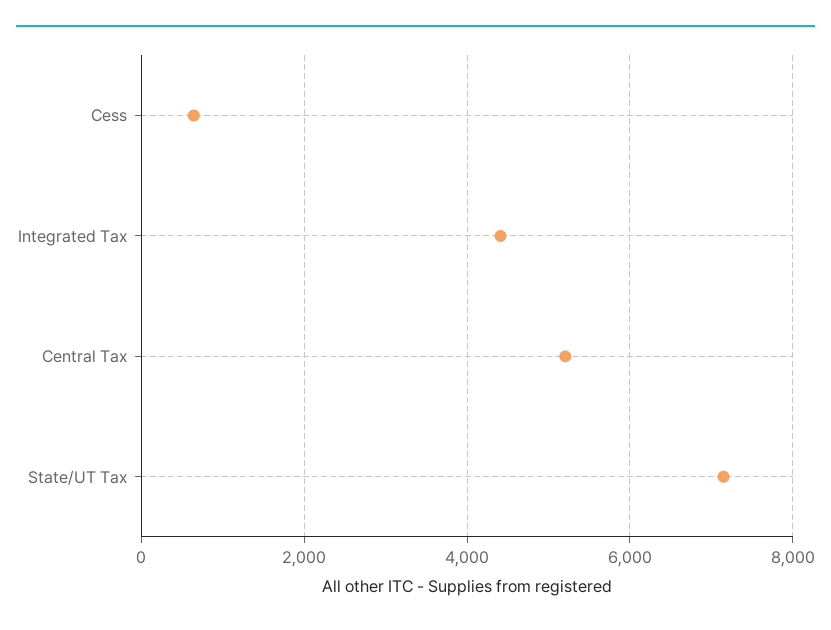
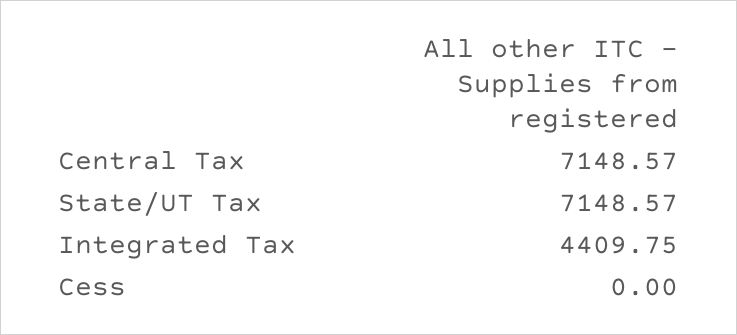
Cess: 600 -> 0
Central Tax: 5200 -> 7148.57

